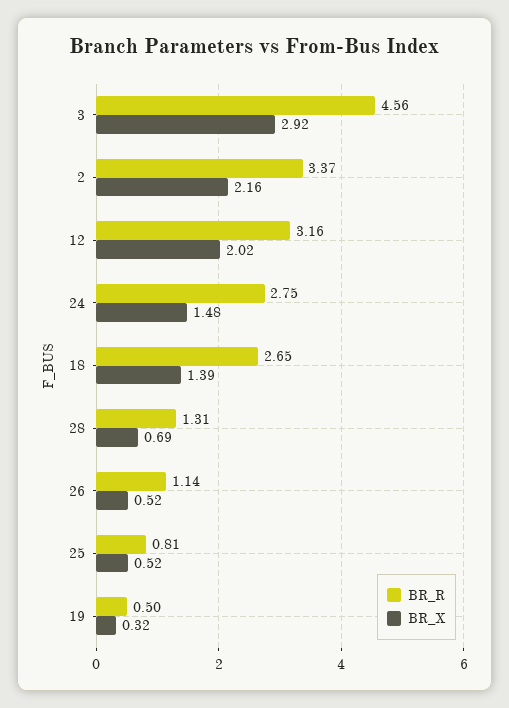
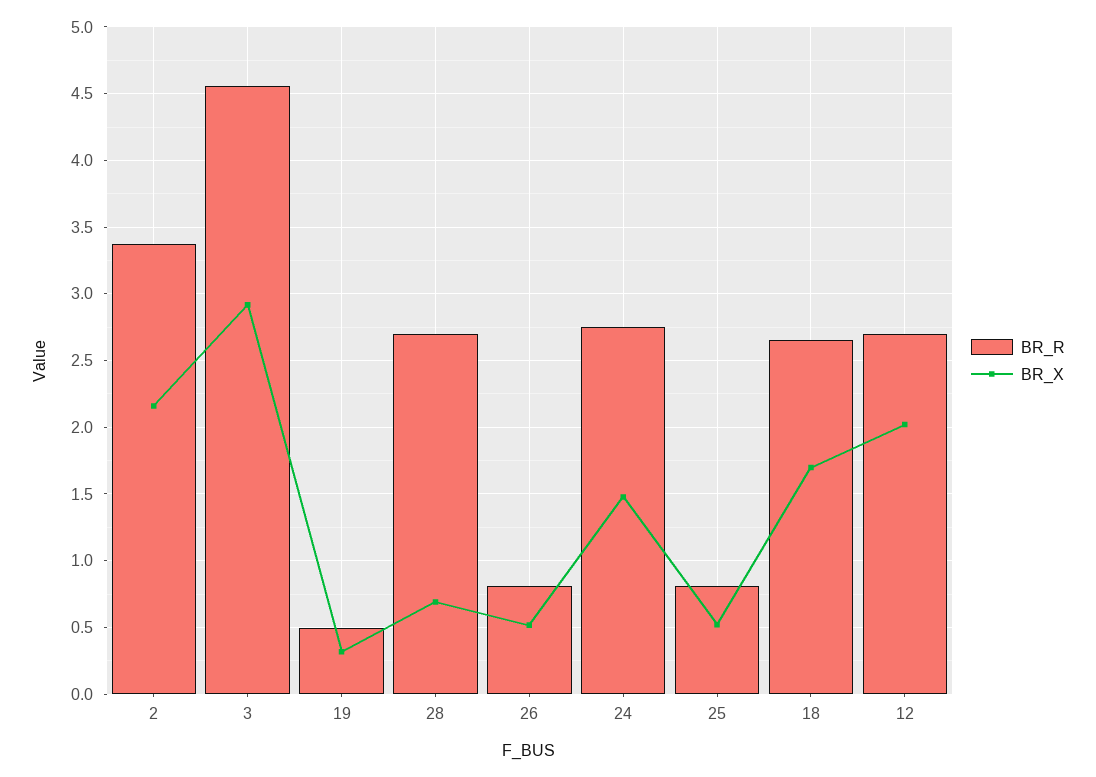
BR_R, 12: 3.16 -> 2.7
BR_X, 18: 1.39 -> 1.7
BR_R, 28: 1.31 -> 2.7
BR_R, 26: 1.14 -> 0.8

